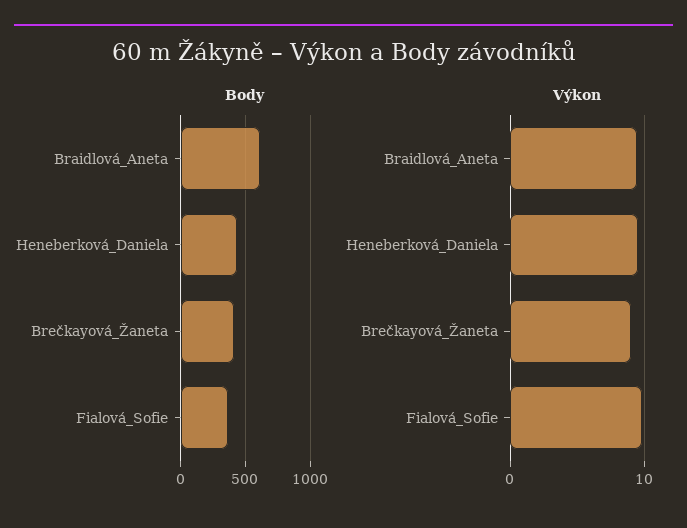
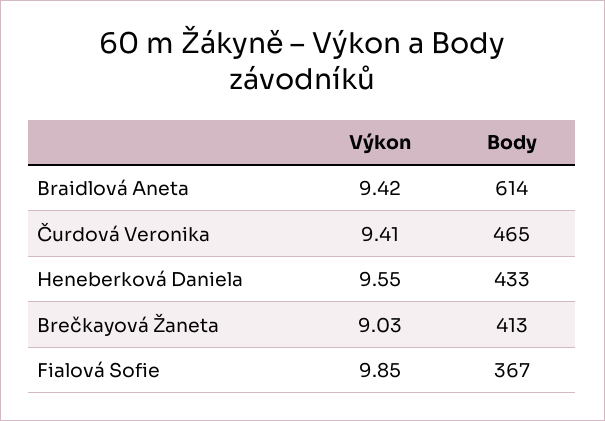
Výkon, Čurdová Veronika: none -> 9.41
Body, Čurdová Veronika: none -> 465

